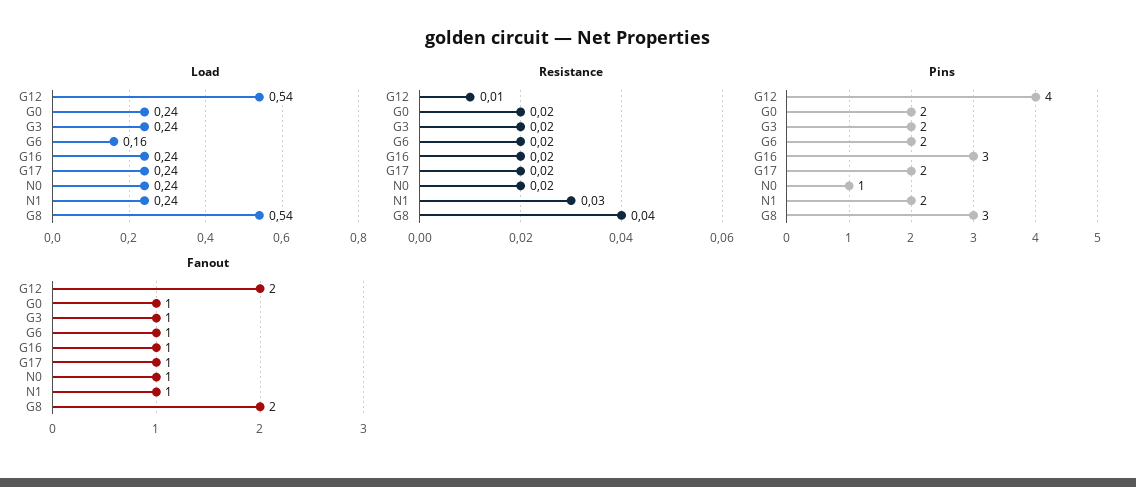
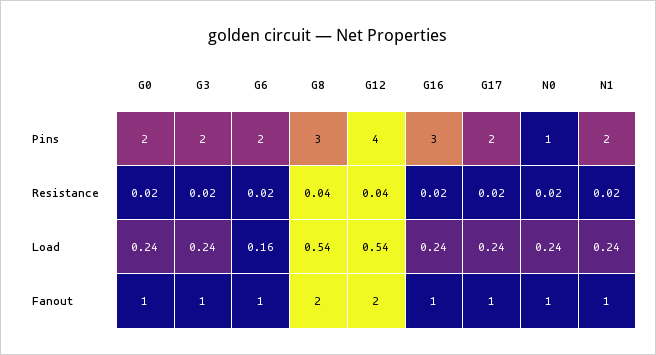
Resistance, G12: 0.01 -> 0.04
Resistance, N1: 0.03 -> 0.02

